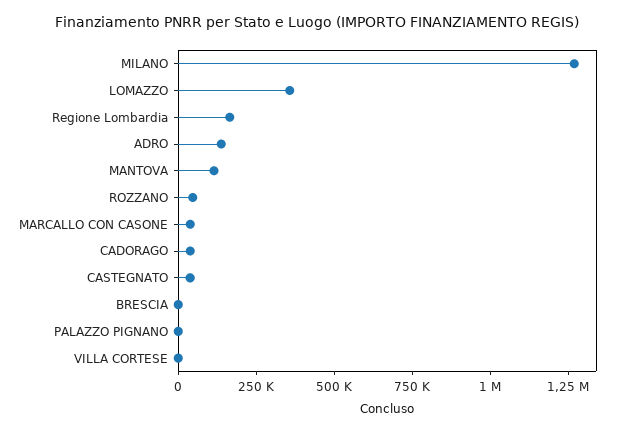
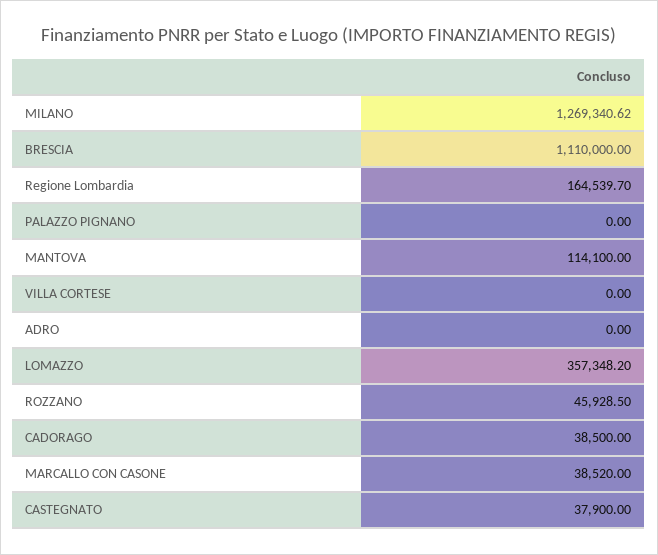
ADRO: 150000 -> 0
BRESCIA: 0 -> 1110000

